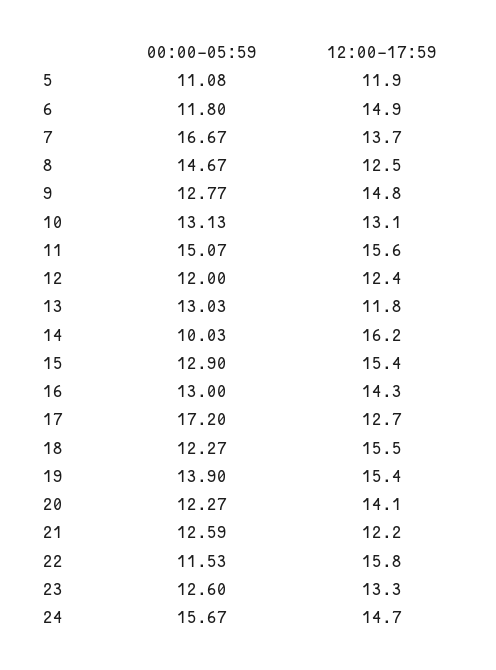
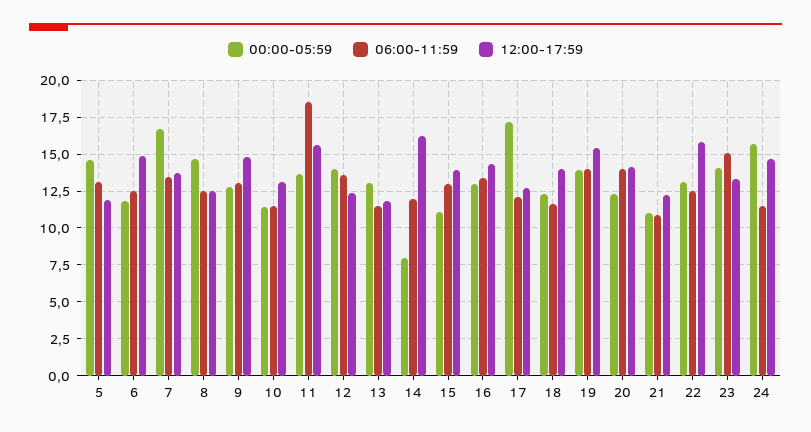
00:00-05:59, 5: 11.08 -> 14.5
00:00-05:59, 10: 13.13 -> 11.5
00:00-05:59, 11: 15.07 -> 13.5
00:00-05:59, 12: 12 -> 14
00:00-05:59, 14: 10.03 -> 8
00:00-05:59, 15: 12.9 -> 11
12:00-17:59, 15: 15.4 -> 14
12:00-17:59, 18: 15.5 -> 14
00:00-05:59, 21: 12.59 -> 11
00:00-05:59, 22: 11.53 -> 13
00:00-05:59, 23: 12.6 -> 14
06:00-11:59, 5: none -> 13
06:00-11:59, 6: none -> 12.5
06:00-11:59, 7: none -> 13.5
06:00-11:59, 8: none -> 12.5
06:00-11:59, 9: none -> 13
06:00-11:59, 10: none -> 11.5
06:00-11:59, 11: none -> 18.5
06:00-11:59, 12: none -> 13.5
06:00-11:59, 13: none -> 11.5
06:00-11:59, 14: none -> 12
06:00-11:59, 15: none -> 13
06:00-11:59, 16: none -> 13.5
06:00-11:59, 17: none -> 12
06:00-11:59, 18: none -> 11.5
06:00-11:59, 19: none -> 14
06:00-11:59, 20: none -> 14
06:00-11:59, 21: none -> 11
06:00-11:59, 22: none -> 12.5
06:00-11:59, 23: none -> 15
06:00-11:59, 24: none -> 11.5

